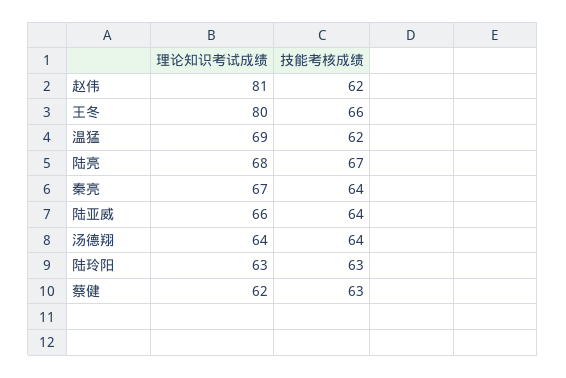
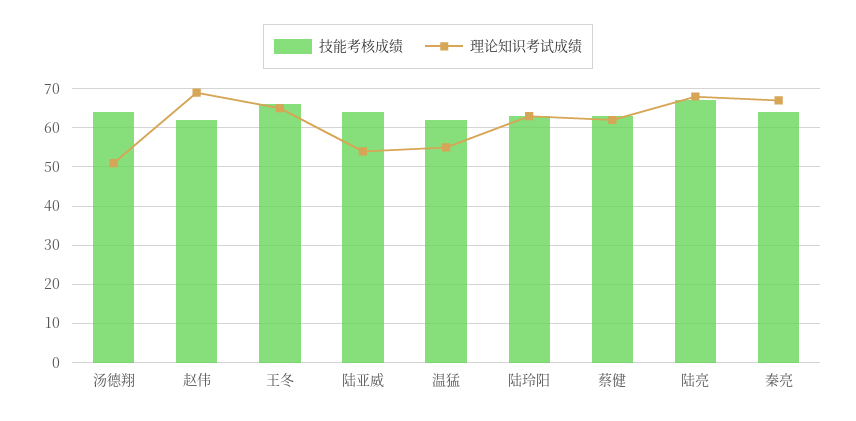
理论知识考试成绩, 赵伟: 81 -> 70
理论知识考试成绩, 王冬: 80 -> 65
理论知识考试成绩, 温猛: 69 -> 55
理论知识考试成绩, 陆亚威: 66 -> 55
理论知识考试成绩, 汤德翔: 64 -> 50

